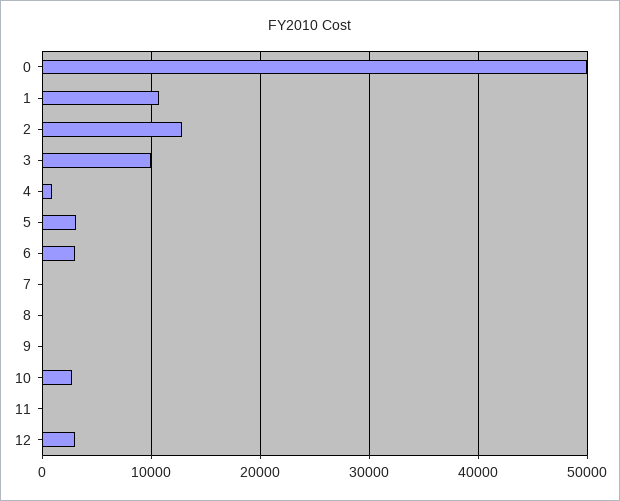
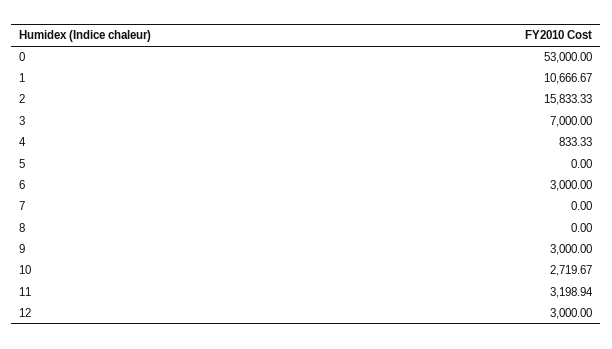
0: 50000 -> 53000
2: 13000 -> 15833.33
3: 10000 -> 7000
5: 3000 -> 0
9: 0 -> 3000
11: 0 -> 3198.94

